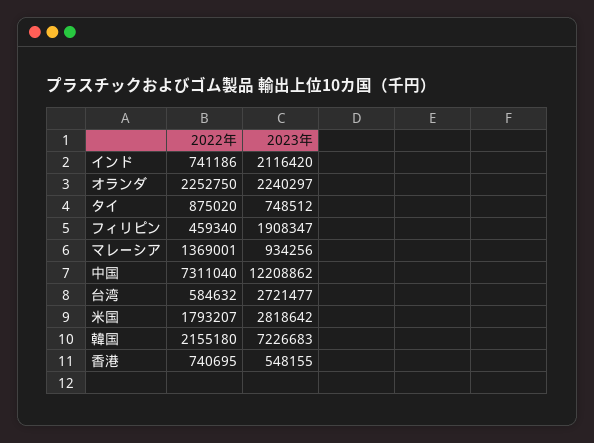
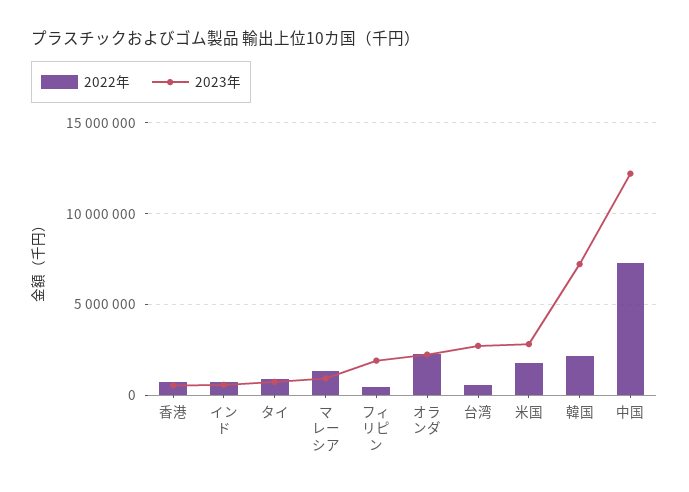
2023年, インド: 2116420 -> 500000

